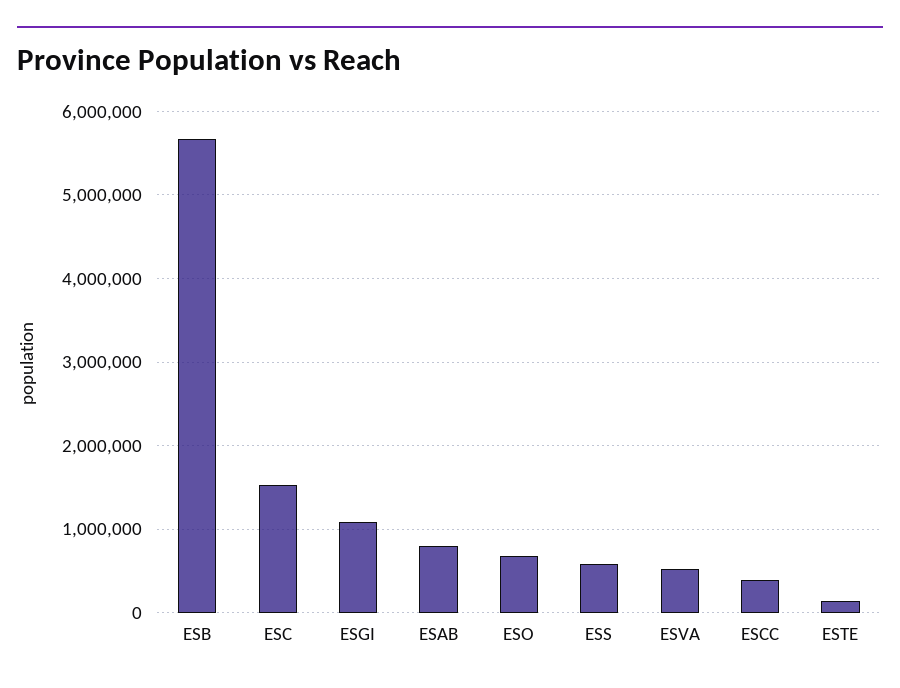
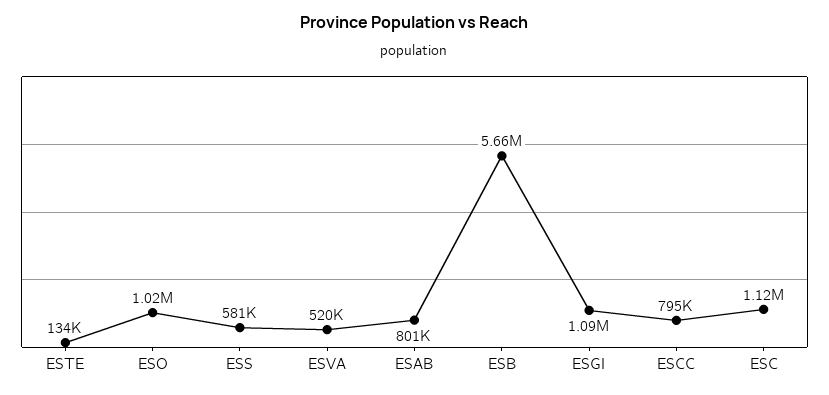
ESC: 1500000 -> 1120000
ESO: 700000 -> 1020000
ESCC: 400000 -> 795000

